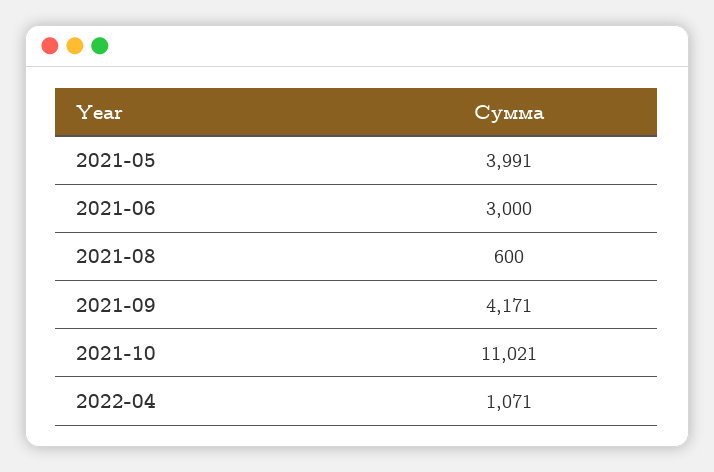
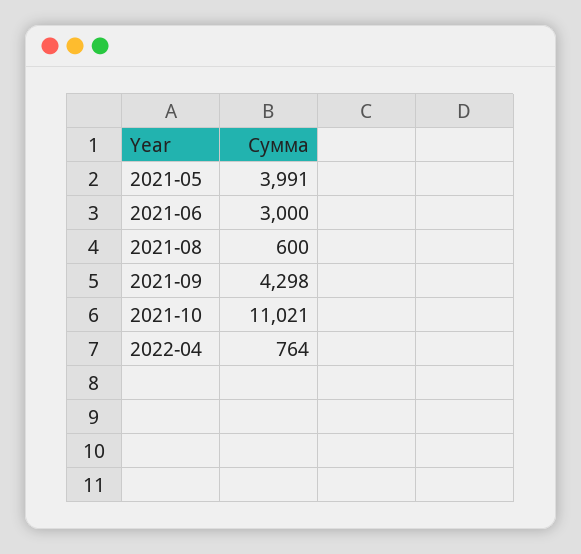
2021-09: 4171 -> 4298
2022-04: 1071 -> 764

